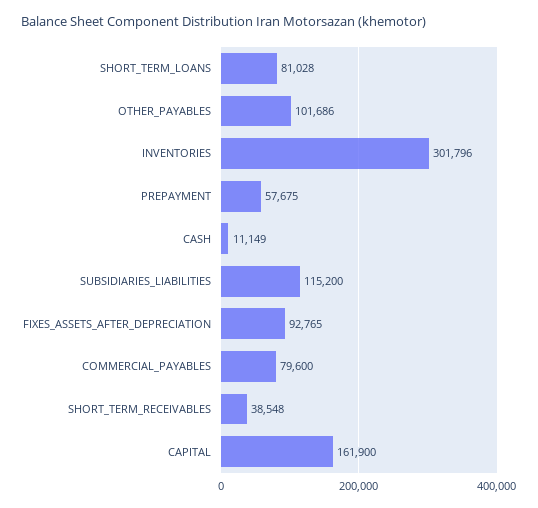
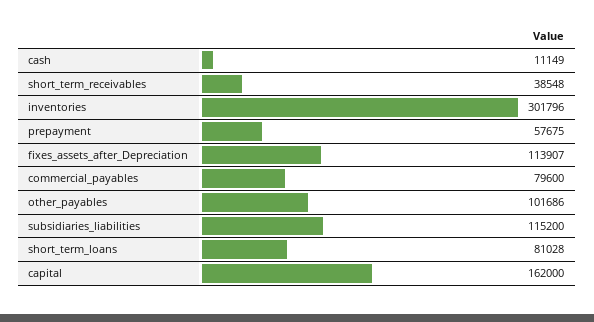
FIXES_ASSETS_AFTER_DEPRECIATION: 92765 -> 113907
CAPITAL: 161900 -> 162000

